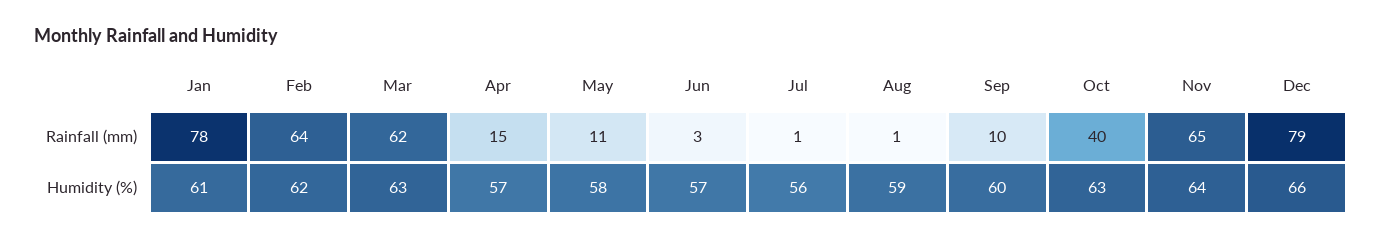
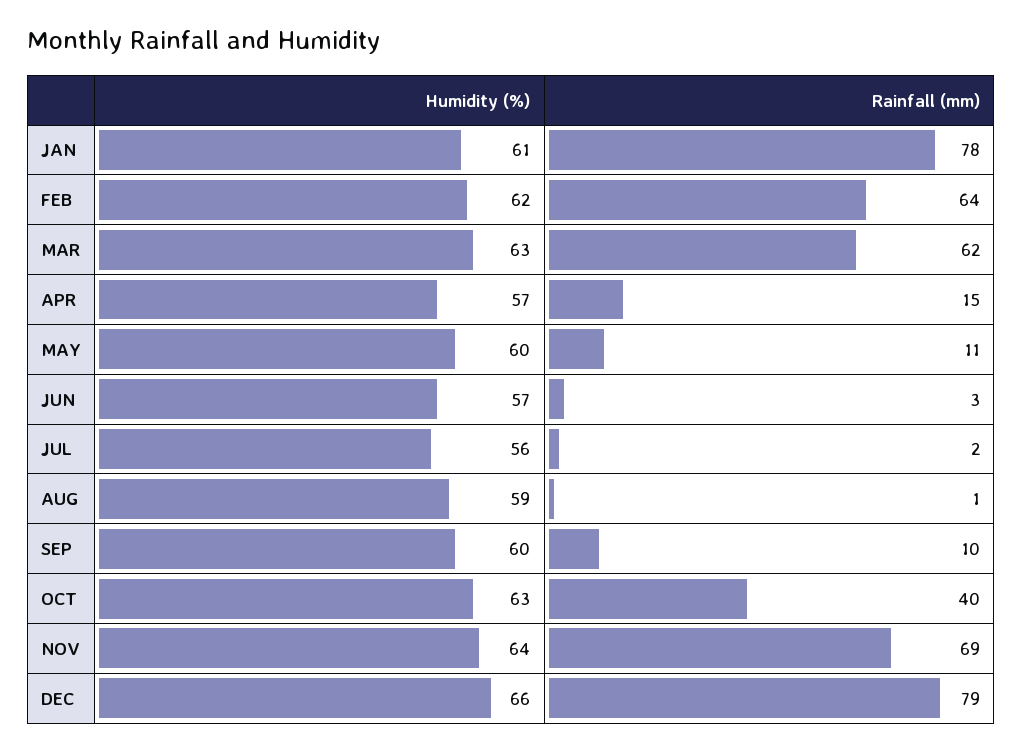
Jul, Rainfall (mm): 1 -> 2
Nov, Rainfall (mm): 65 -> 69
May, Humidity (%): 58 -> 60

